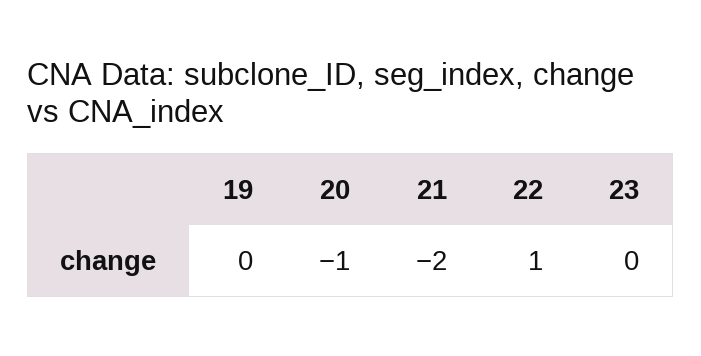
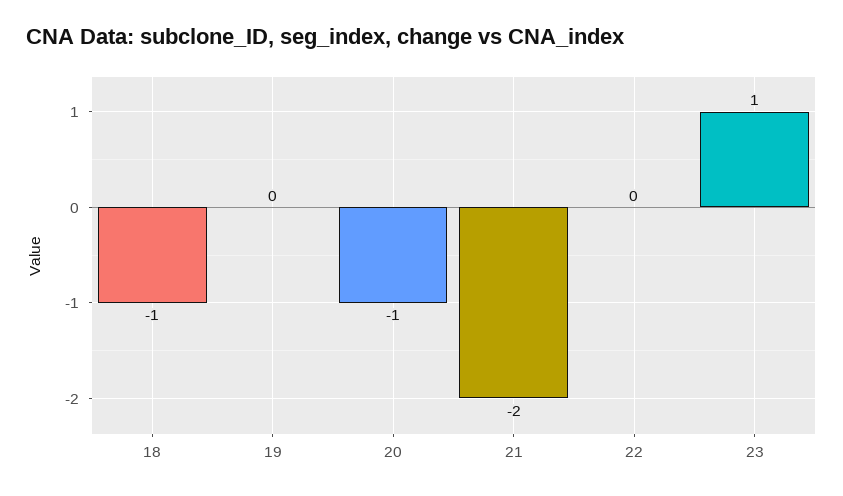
22: 1 -> 0
23: 0 -> 1
18: none -> -1

